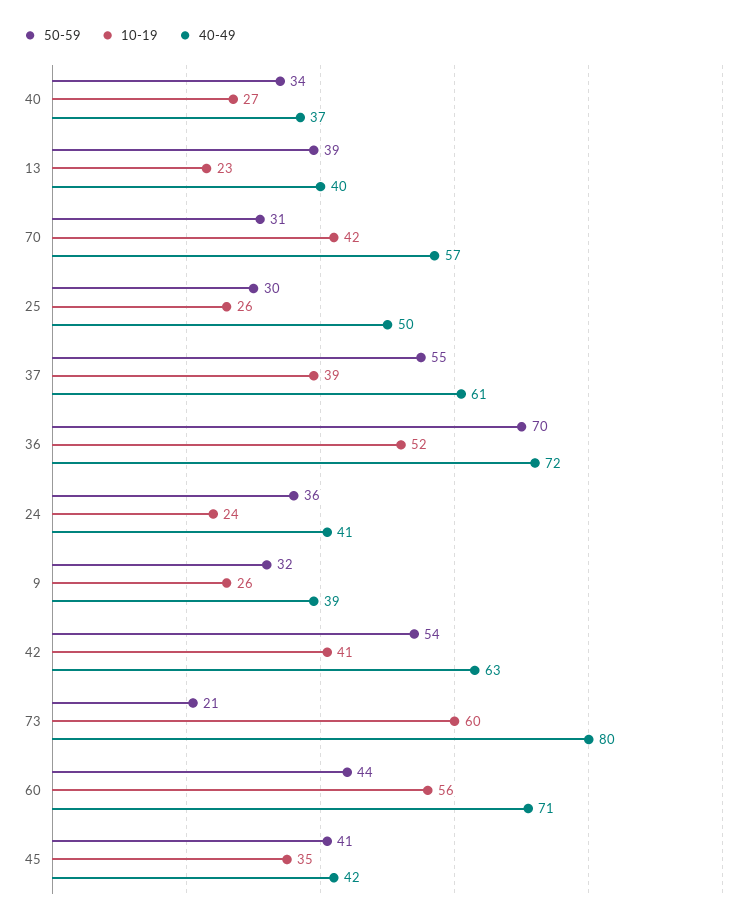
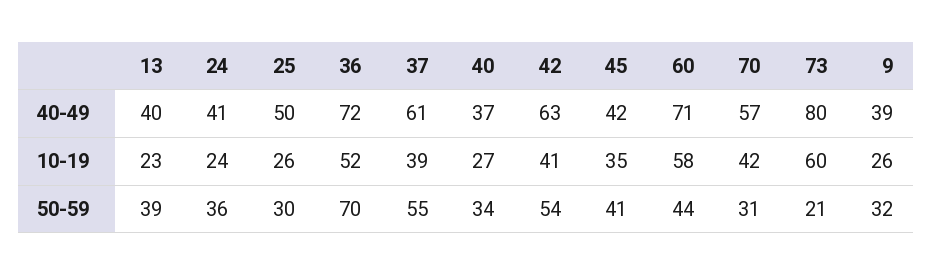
10-19, 60: 56 -> 58

